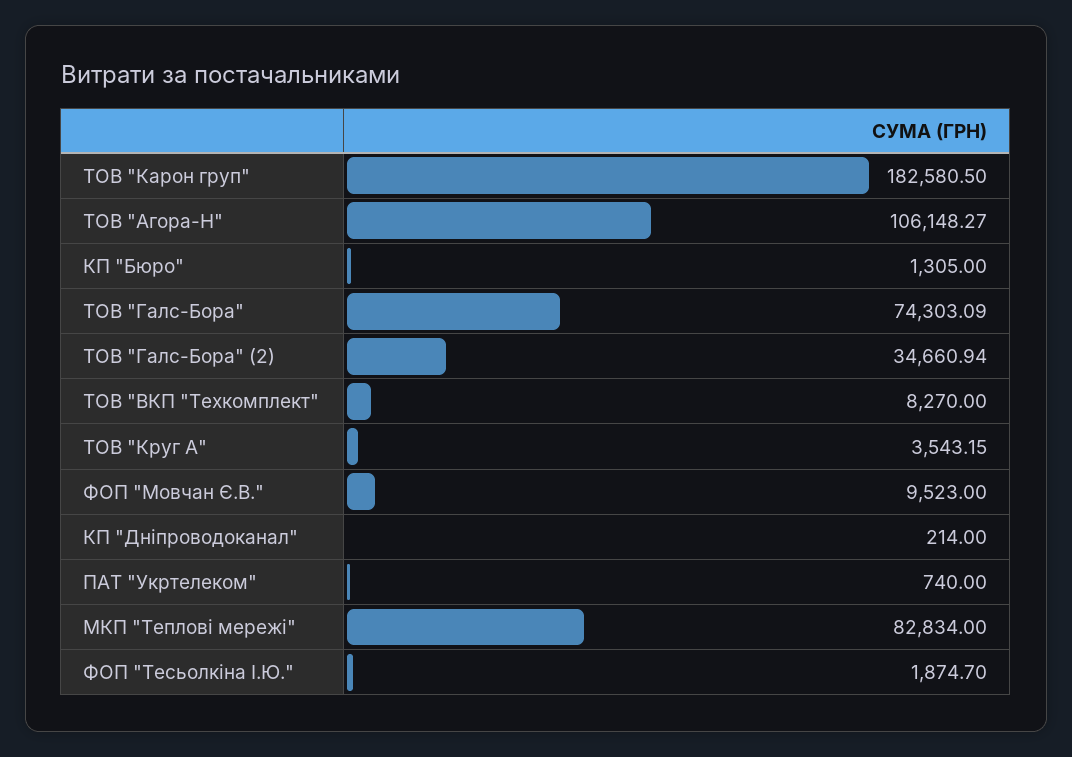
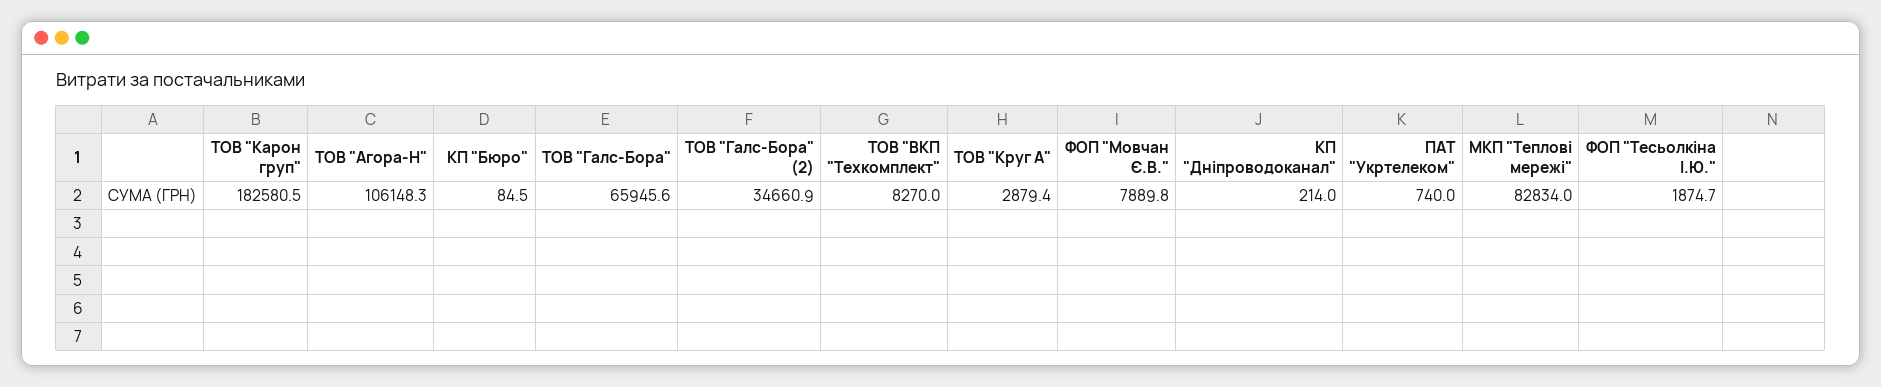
КП "Бюро": 1305 -> 84.5
ТОВ "Галс-Бора": 74303.09 -> 65945.6
ТОВ "Круг А": 3543.15 -> 2879.4
ФОП "Мовчан Є.В.": 9523 -> 7889.8

